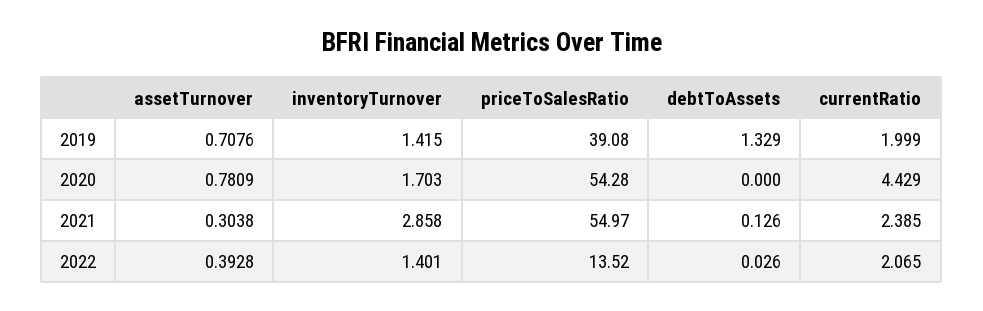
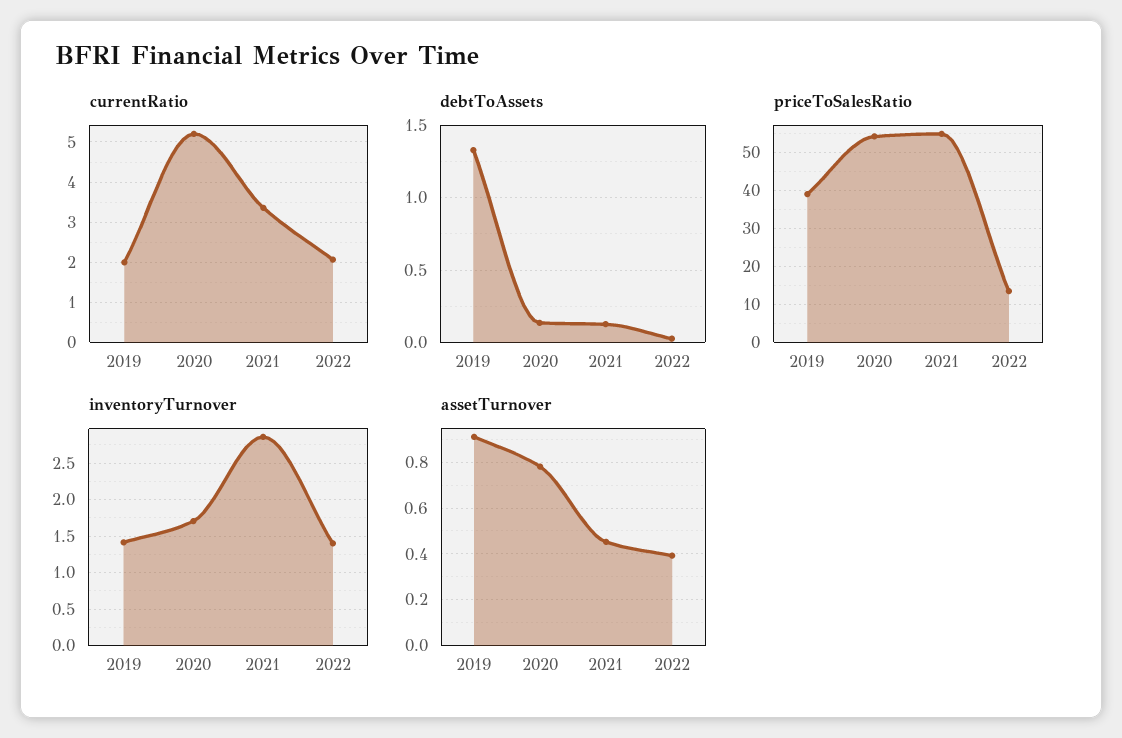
assetTurnover, 2019: 0.7076 -> 0.9
debtToAssets, 2020: 0 -> 0.15
currentRatio, 2020: 4.429 -> 5.2
assetTurnover, 2021: 0.3038 -> 0.45
currentRatio, 2021: 2.385 -> 3.4

